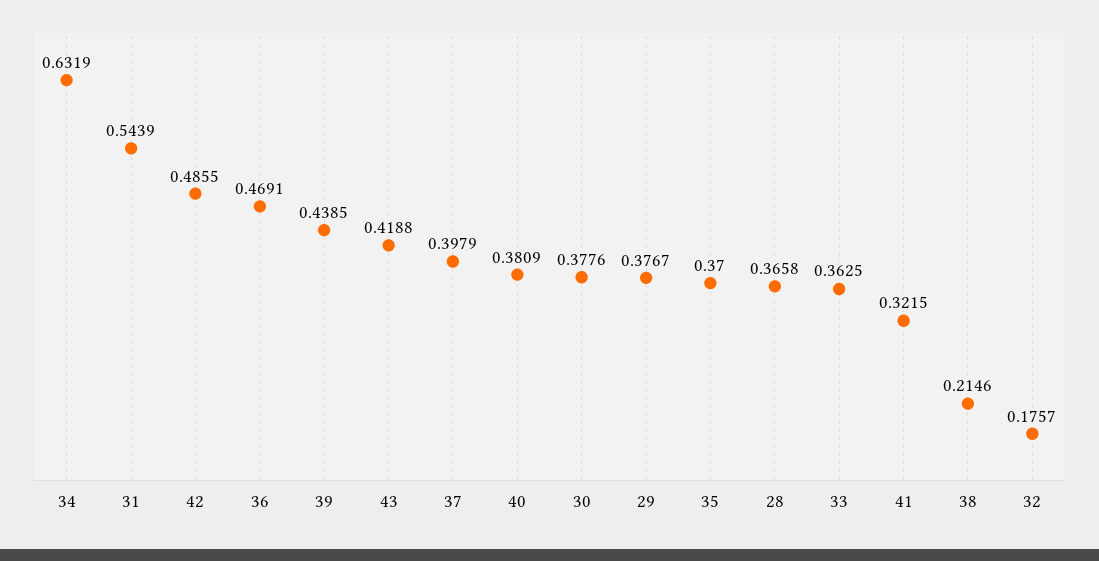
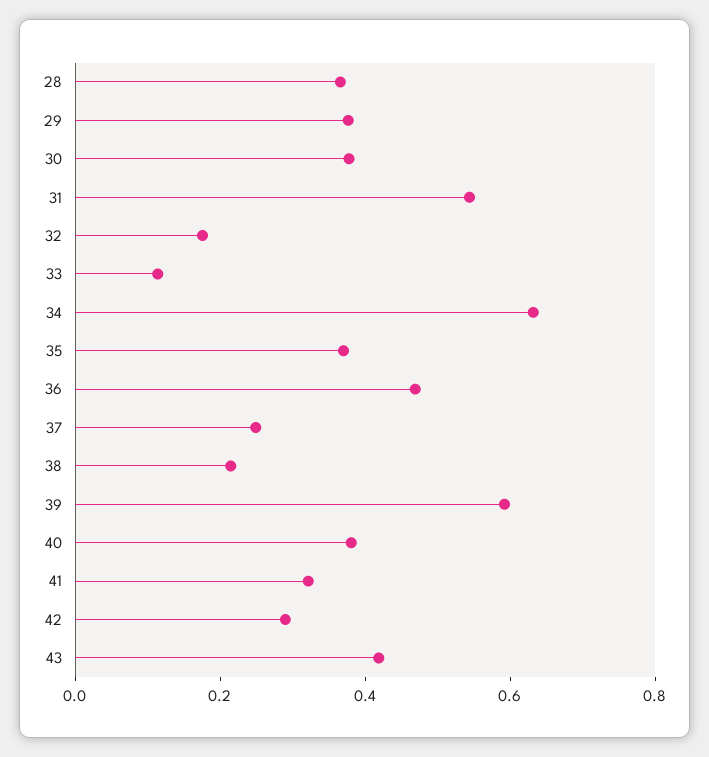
42: 0.4855 -> 0.3
39: 0.4385 -> 0.6
37: 0.3979 -> 0.25
33: 0.3625 -> 0.1

